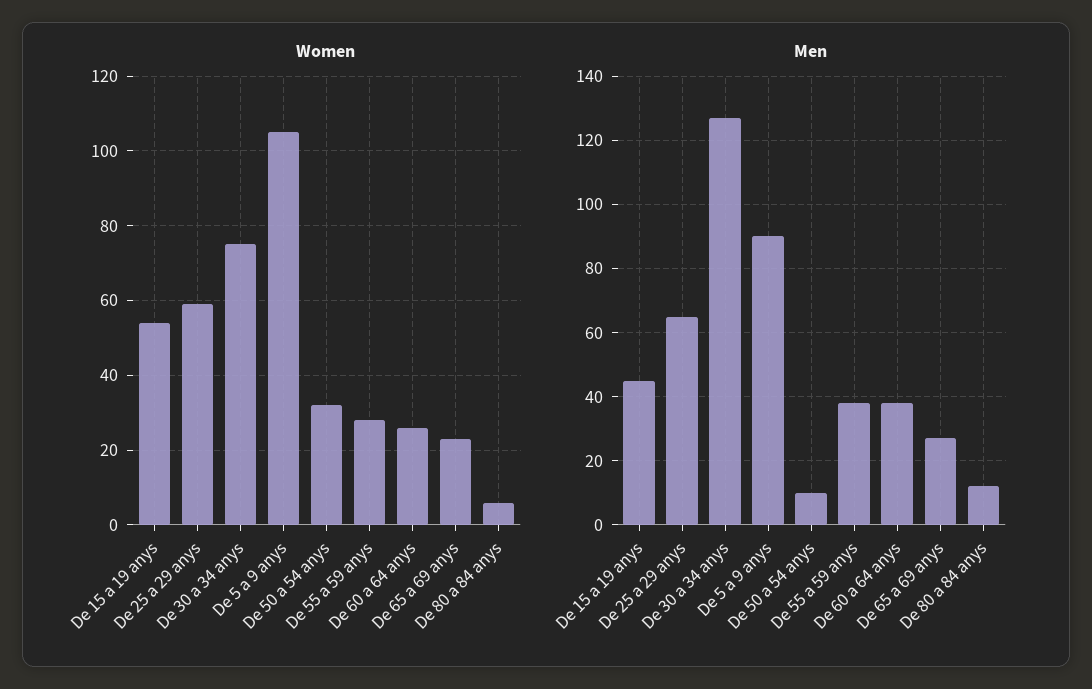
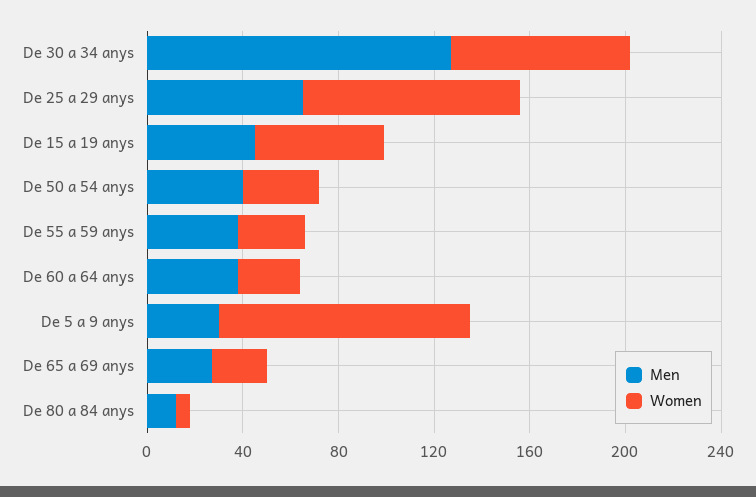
Women, De 25 a 29 anys: 60 -> 90
Men, De 5 a 9 anys: 90 -> 30
Men, De 50 a 54 anys: 10 -> 40

